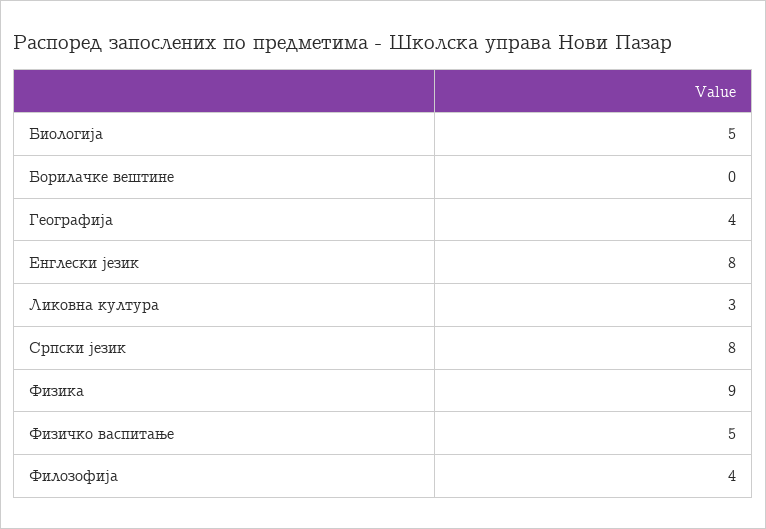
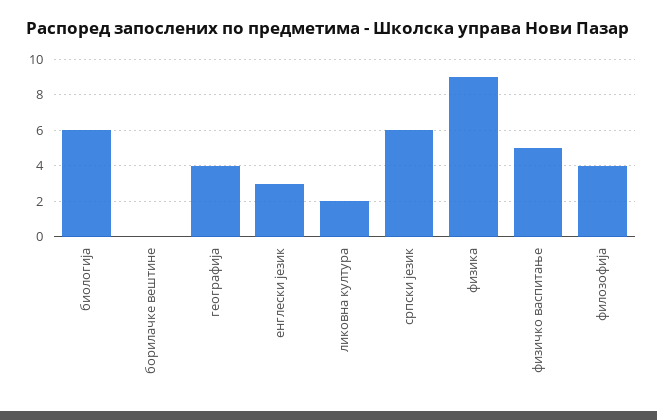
Биологија: 5 -> 6
Енглески језик: 8 -> 3
Ликовна култура: 3 -> 2
Српски језик: 8 -> 6

